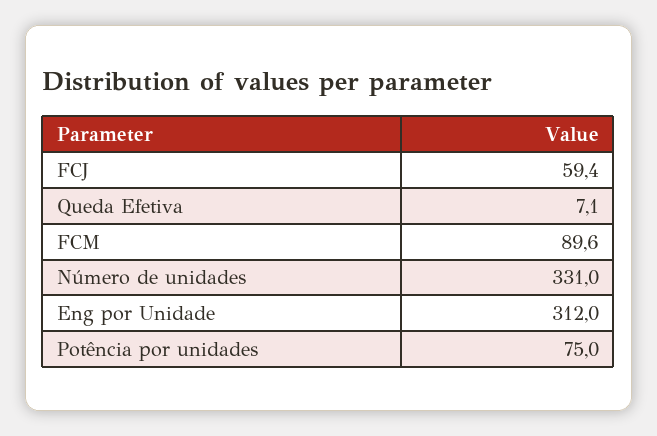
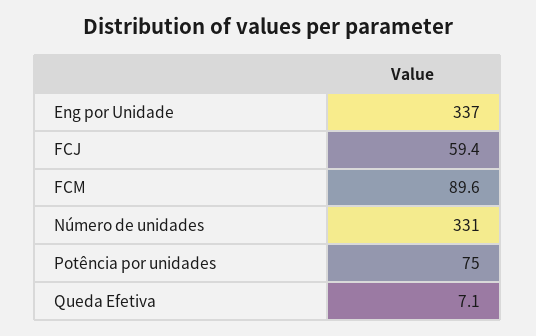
Eng por Unidade: 312 -> 337

